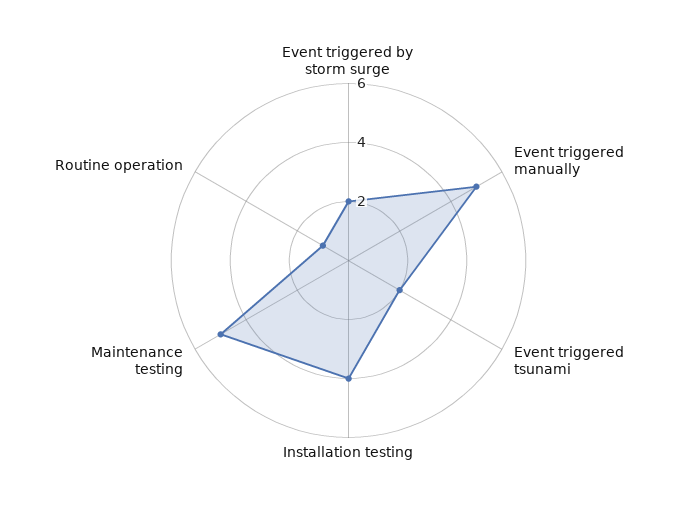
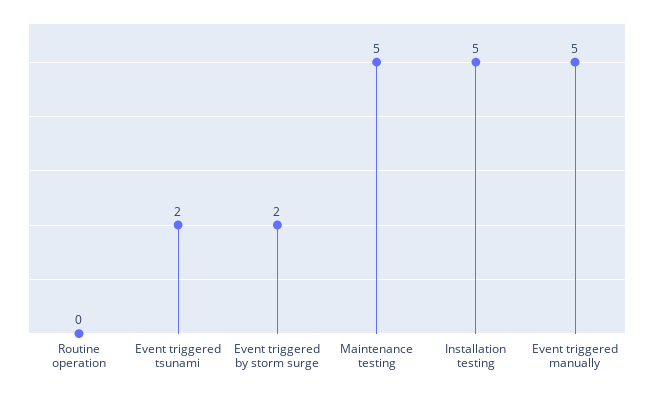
Installation testing: 4 -> 5
Routine operation: 1 -> 0

